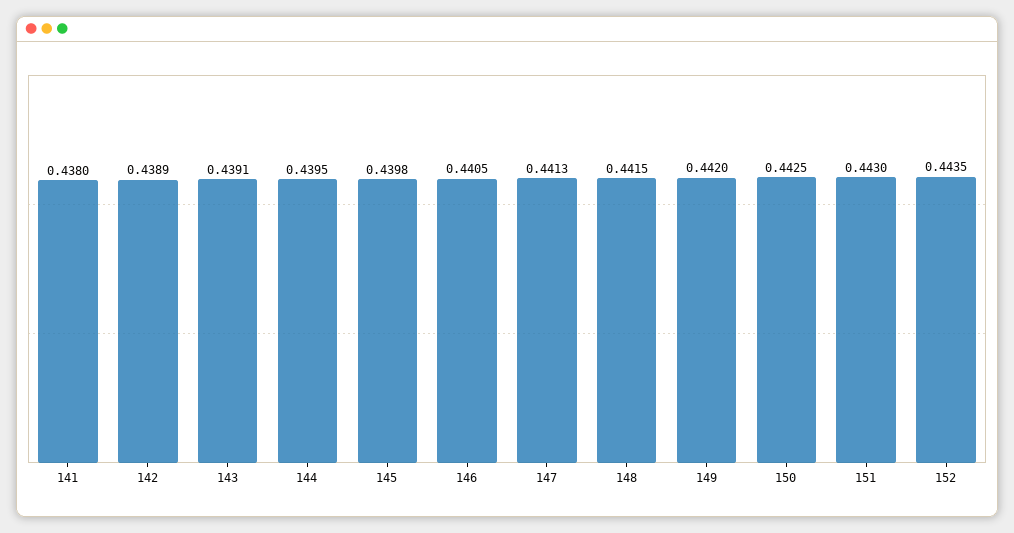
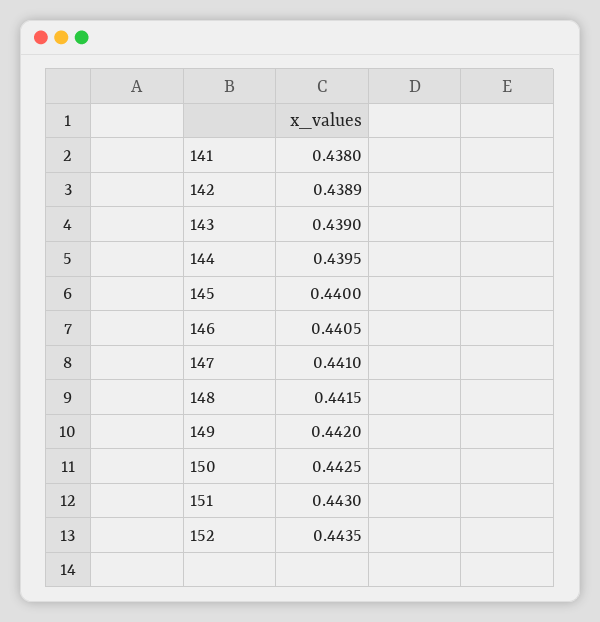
143: 0.4391 -> 0.439
145: 0.4398 -> 0.44
147: 0.4413 -> 0.441

